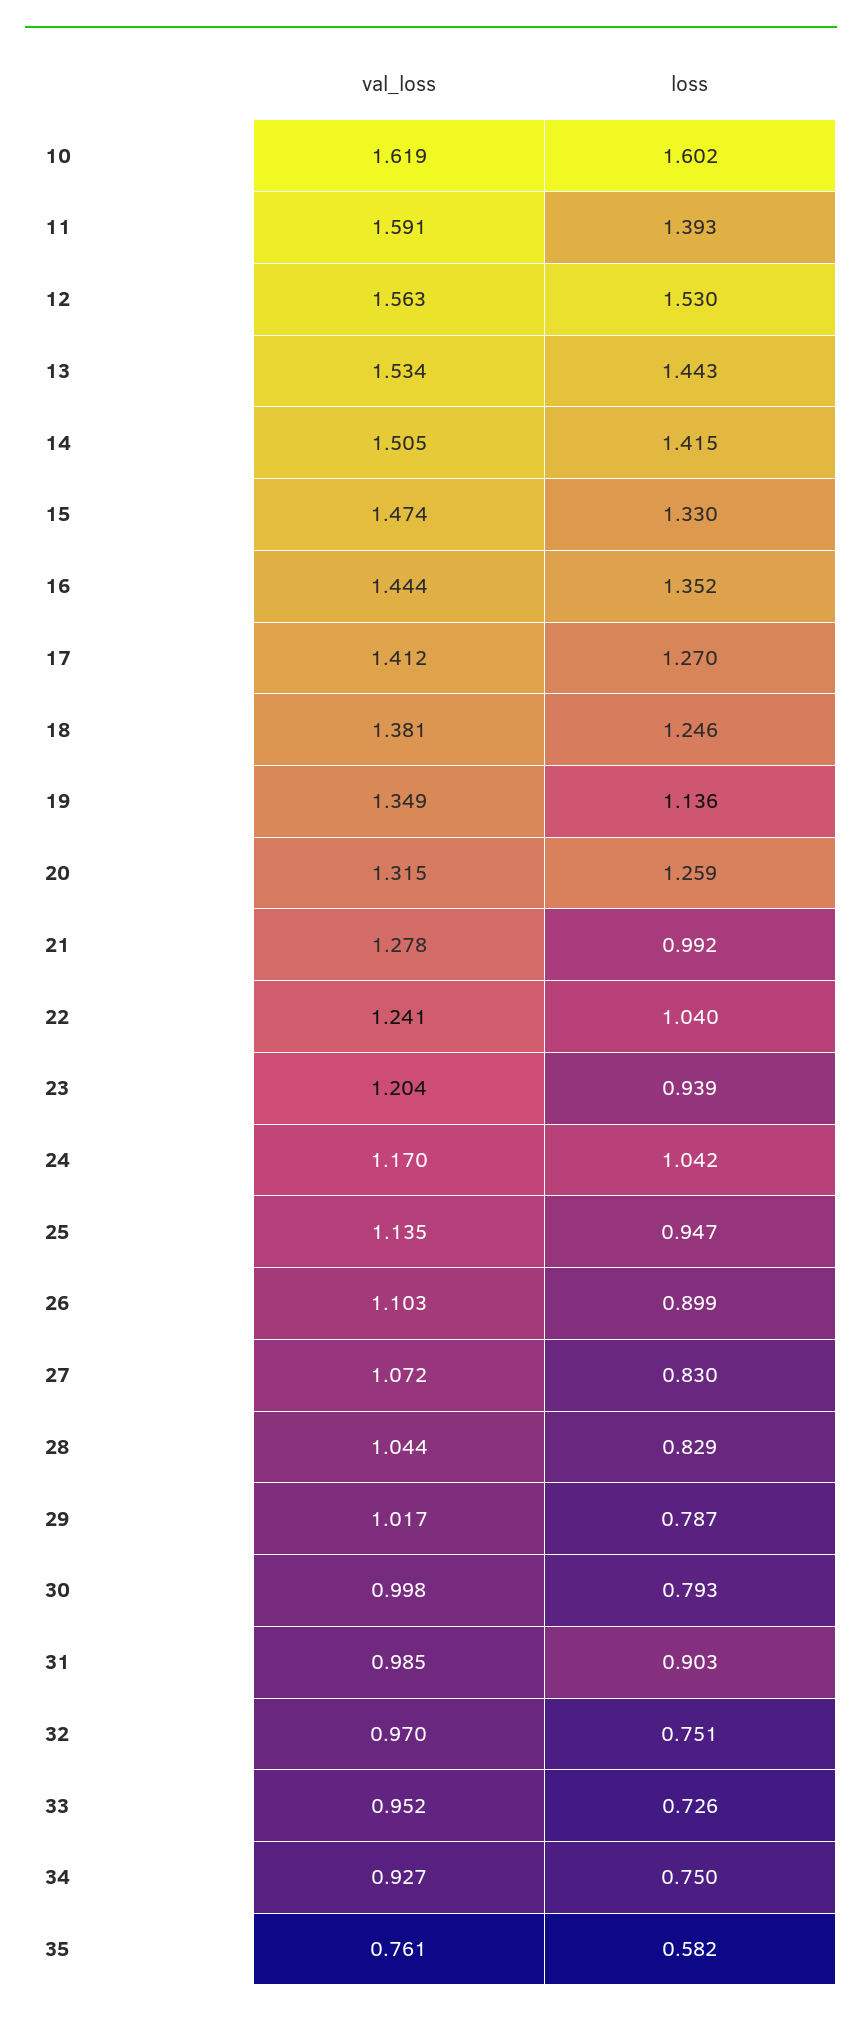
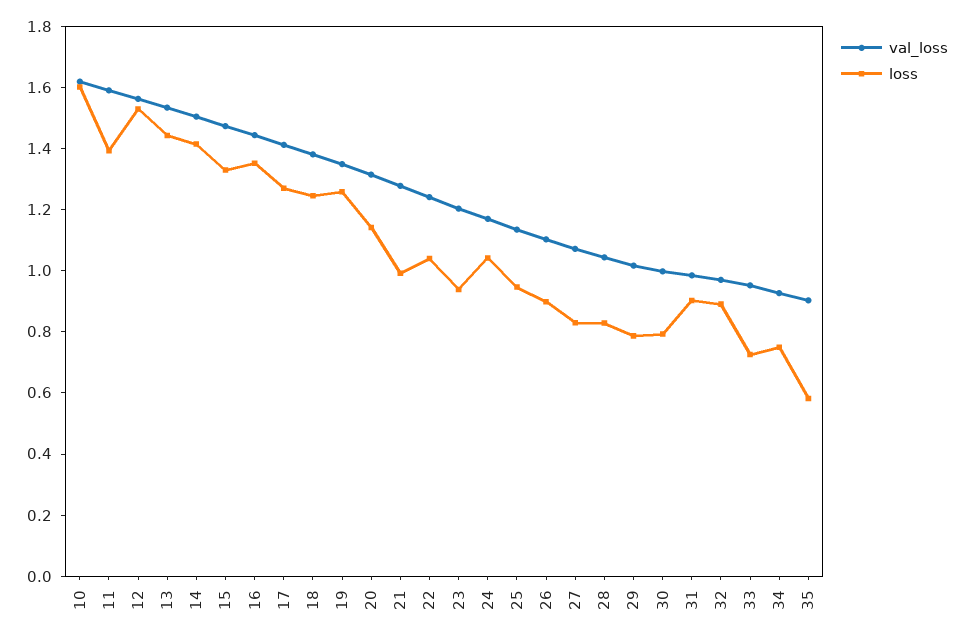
loss, 19: 1.136 -> 1.25
loss, 20: 1.259 -> 1.15
loss, 32: 0.751 -> 0.9
val_loss, 35: 0.761 -> 0.9

